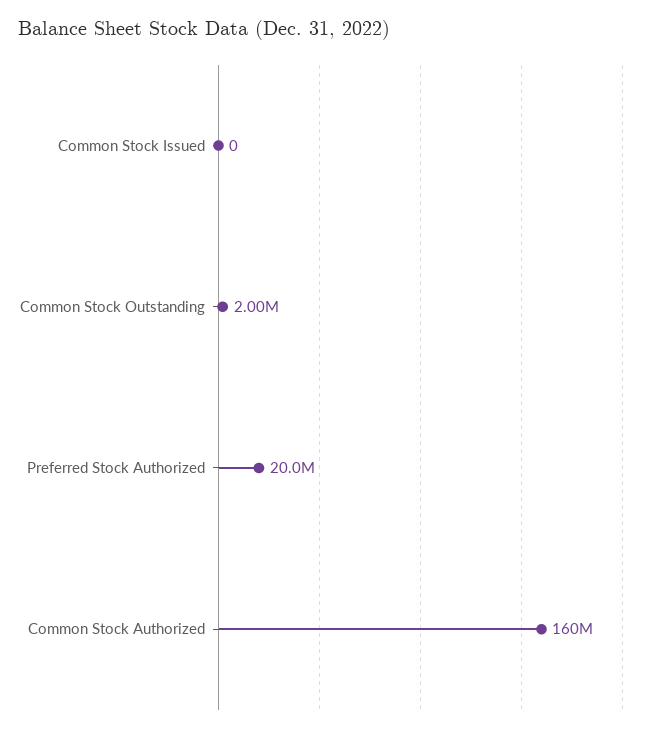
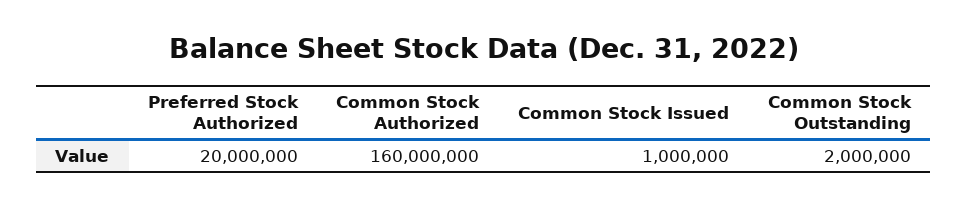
Common Stock Issued: 0 -> 1000000

